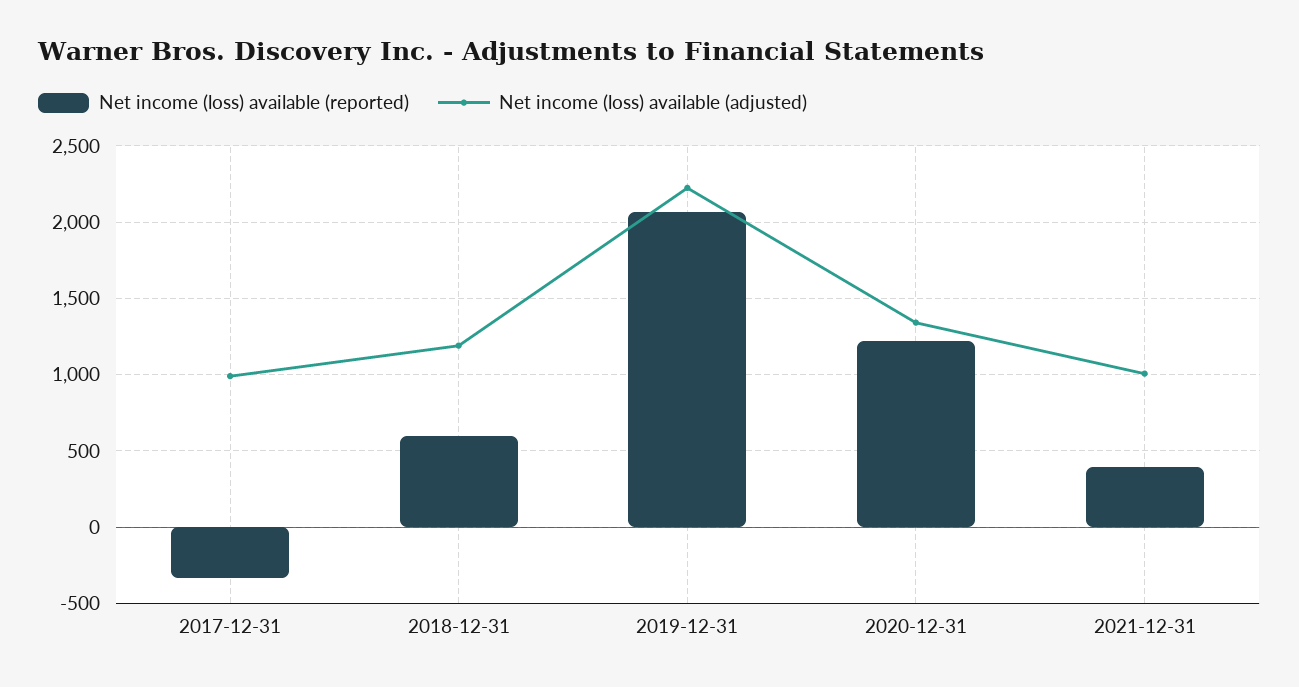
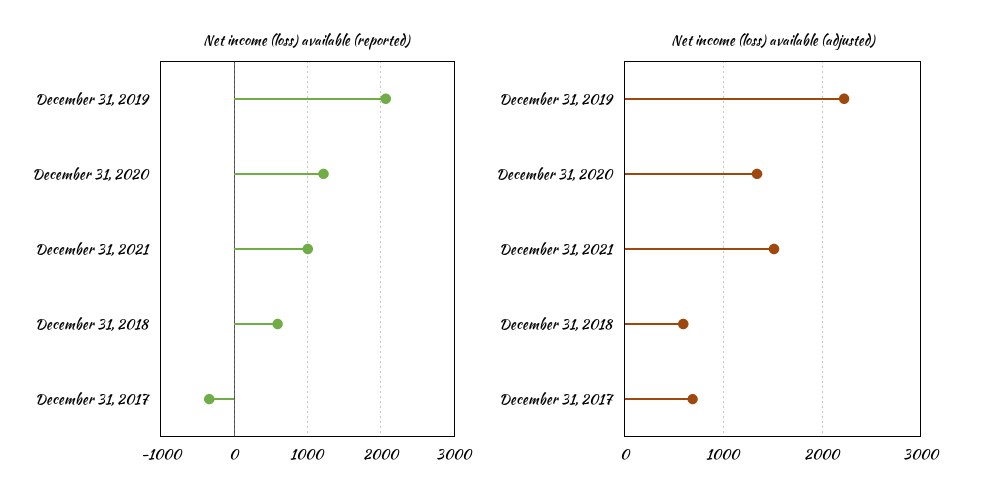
Net income (loss) available (adjusted), 2017-12-31: 1000 -> 700
Net income (loss) available (adjusted), 2018-12-31: 1200 -> 600
Net income (loss) available (reported), 2021-12-31: 400 -> 1000
Net income (loss) available (adjusted), 2021-12-31: 1000 -> 1500

